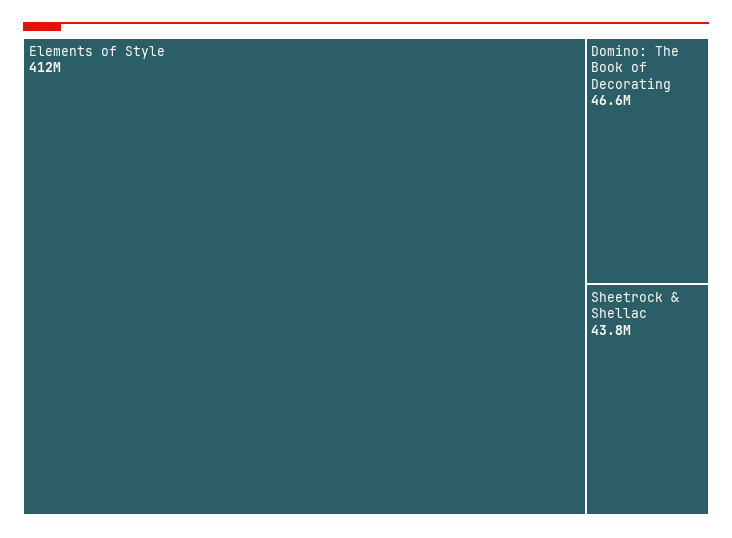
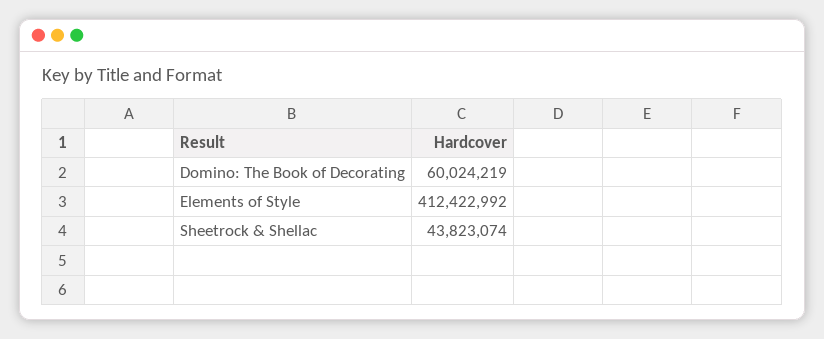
Domino: The Book of Decorating: 46600000 -> 60024219

